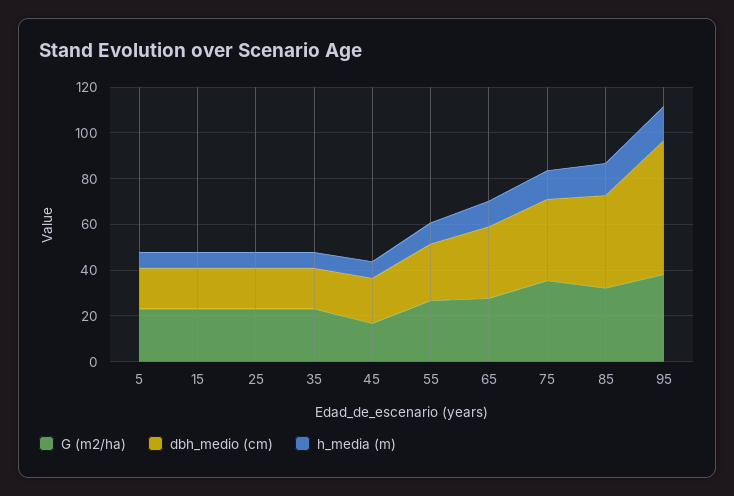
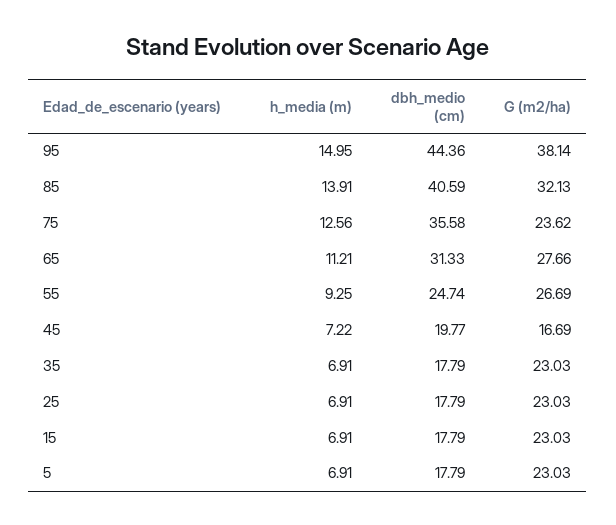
G (m2/ha), 75: 35 -> 23.62
dbh_medio (cm), 95: 60 -> 44.36

